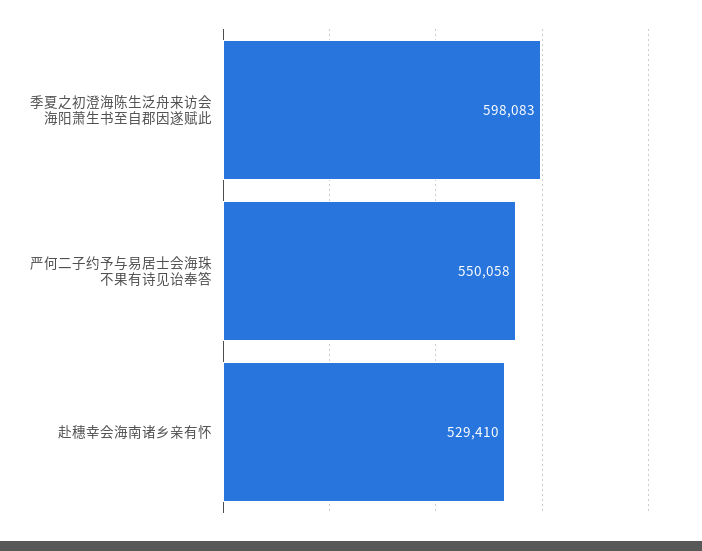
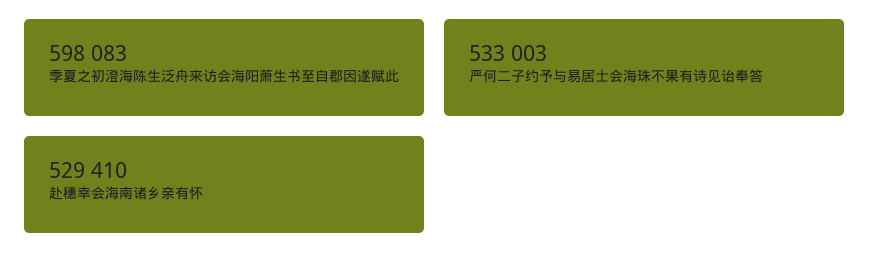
严何二子约予与易居士会海珠不果有诗见诒奉答: 550058 -> 533003

